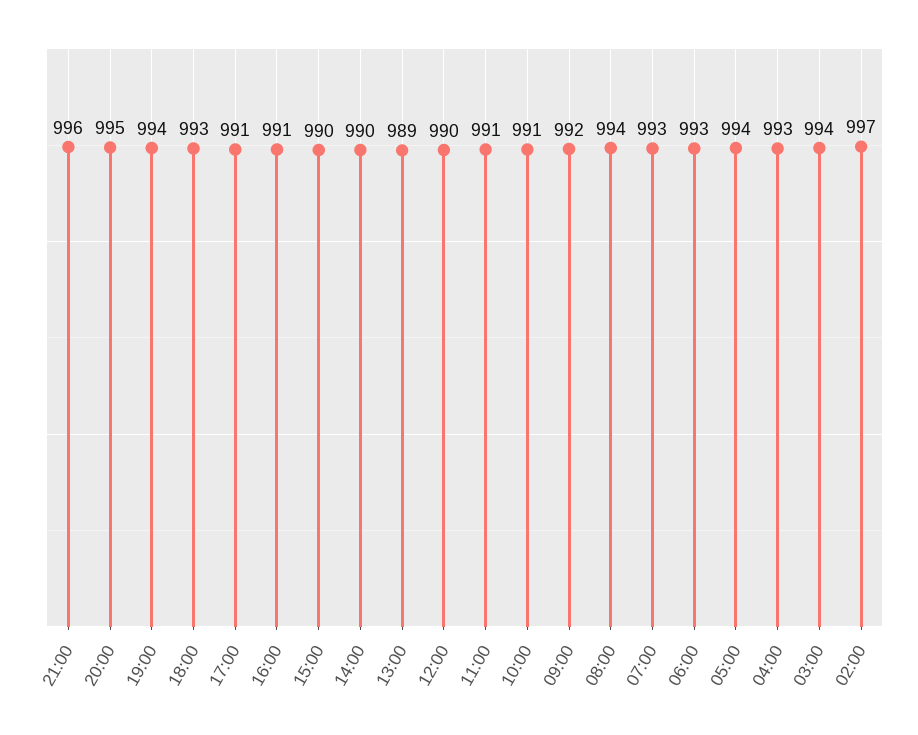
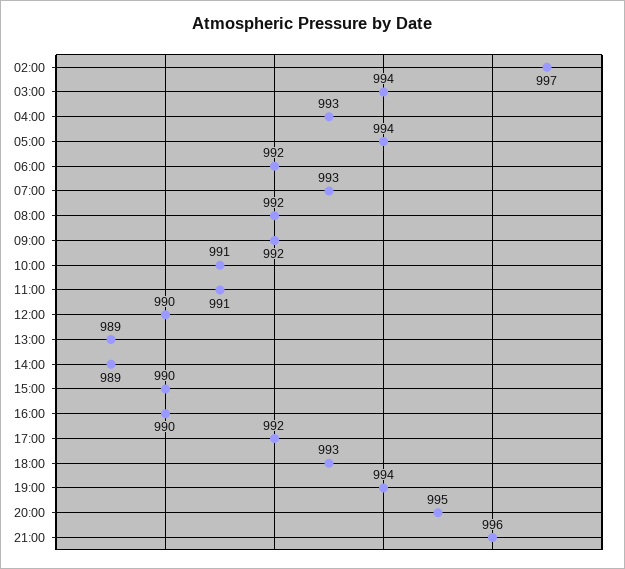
17:00: 991 -> 992
16:00: 991 -> 990
14:00: 990 -> 989
08:00: 994 -> 992
06:00: 993 -> 992

